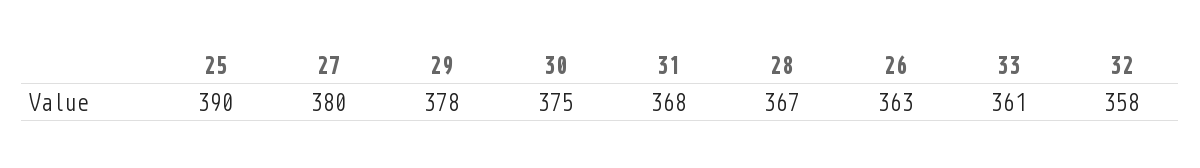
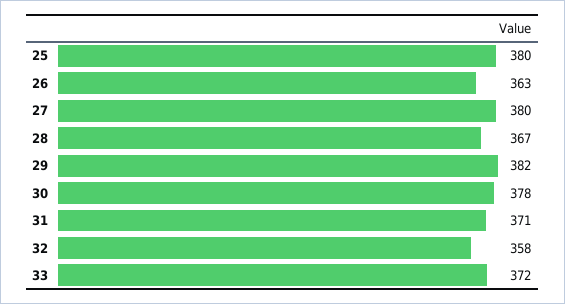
25: 390 -> 380
29: 378 -> 382
30: 375 -> 378
31: 368 -> 371
33: 361 -> 372

